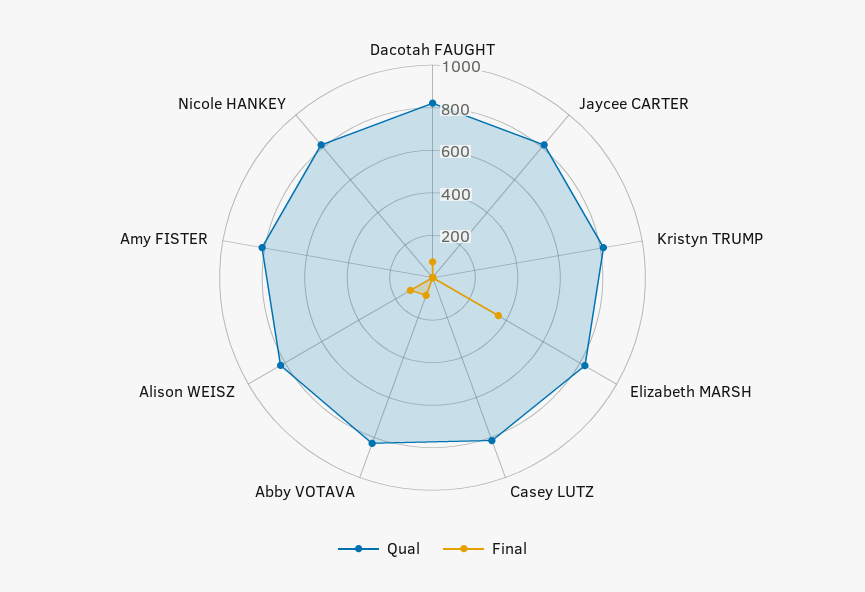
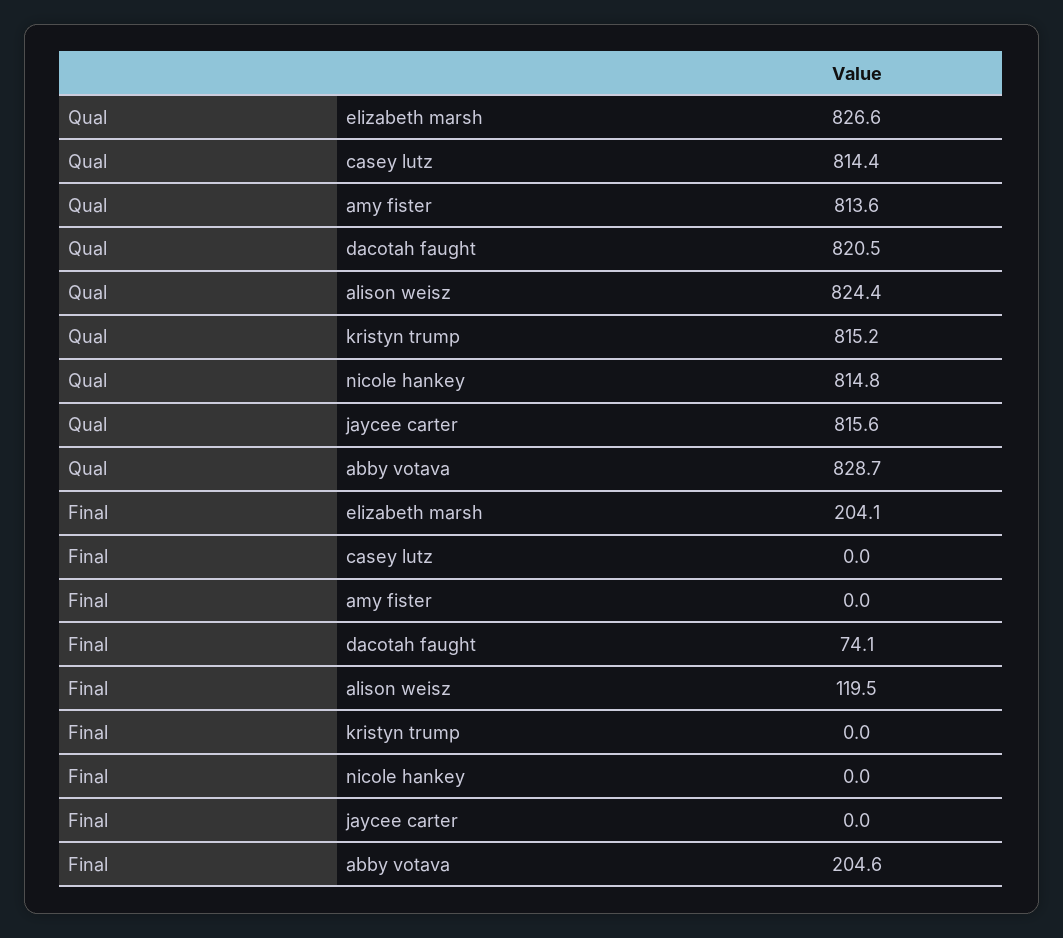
Final, Elizabeth MARSH: 350 -> 204.1
Final, Abby VOTAVA: 100 -> 204.6

